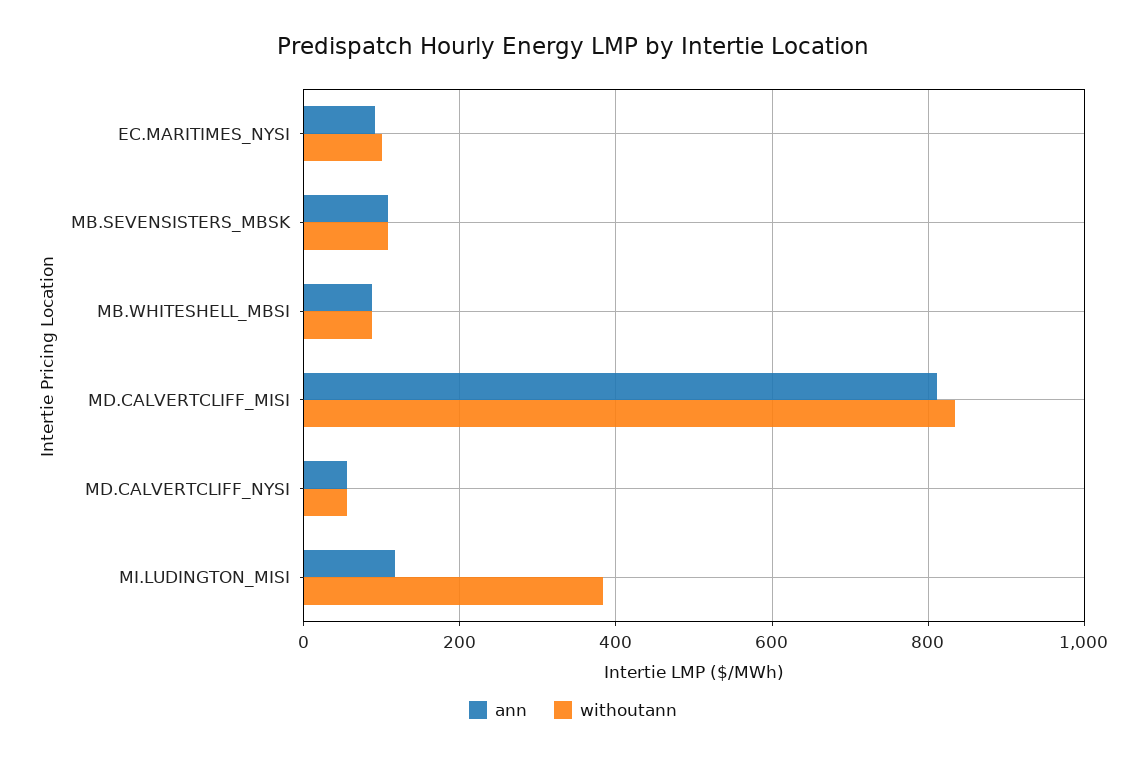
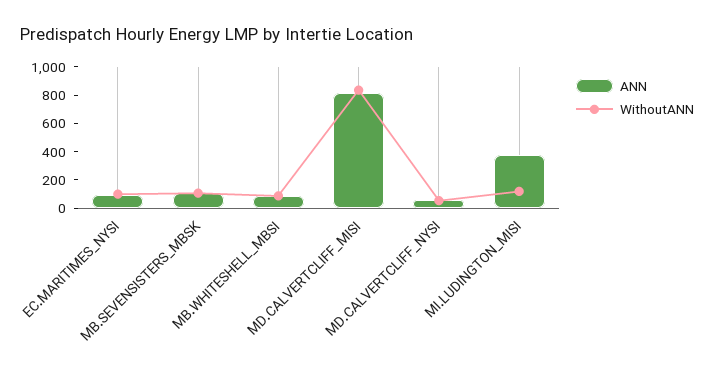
ann, MI.LUDINGTON_MISI: 120 -> 400
withoutann, MI.LUDINGTON_MISI: 380 -> 100

